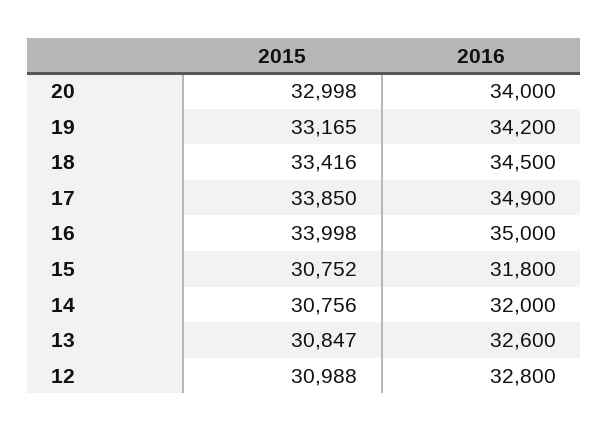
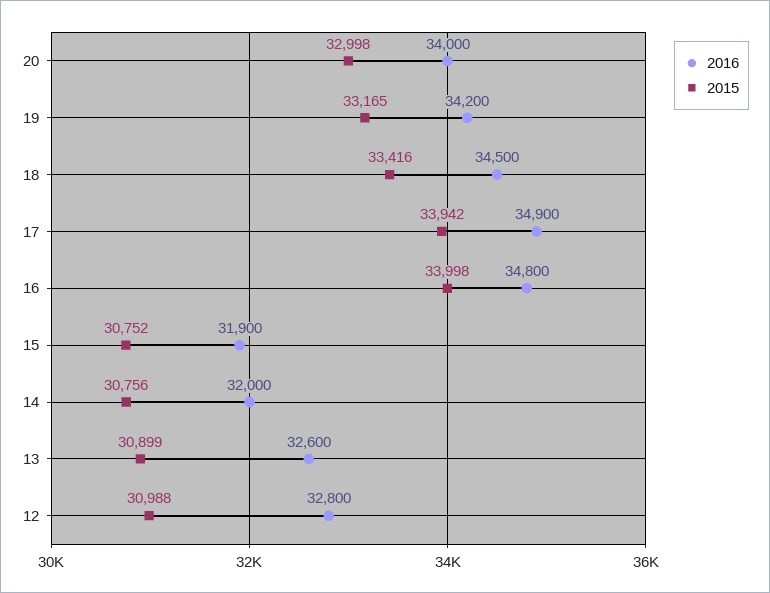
2015, 17: 33850 -> 33942
2016, 16: 35000 -> 34800
2016, 15: 31800 -> 31900
2015, 13: 30847 -> 30899

